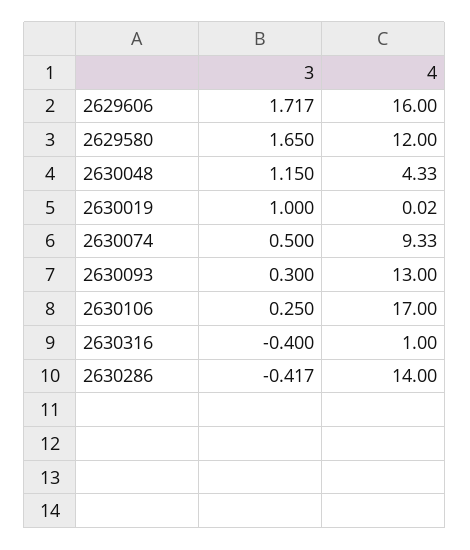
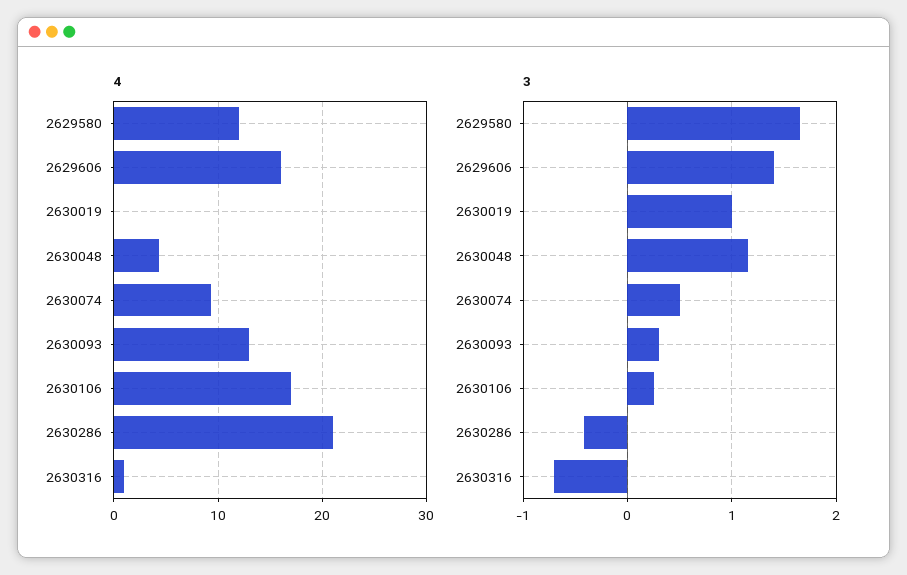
3, 2629606: 1.717 -> 1.4
3, 2630316: -0.4 -> -0.7
4, 2630286: 14 -> 21

